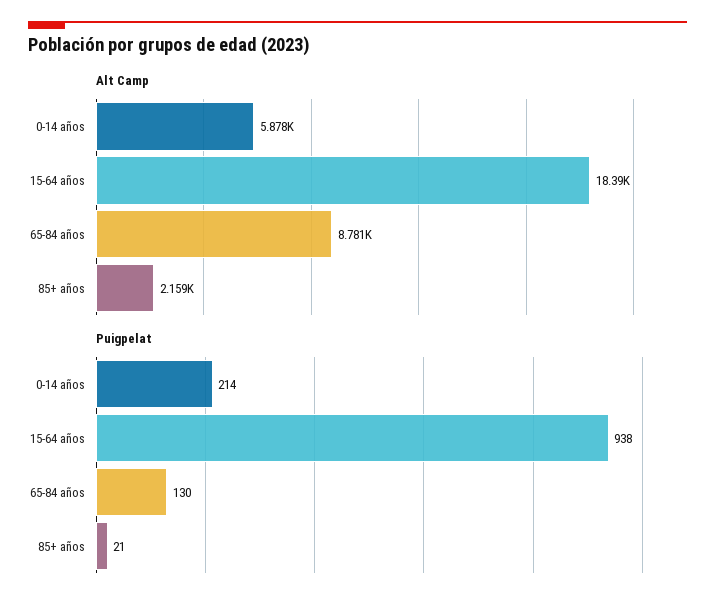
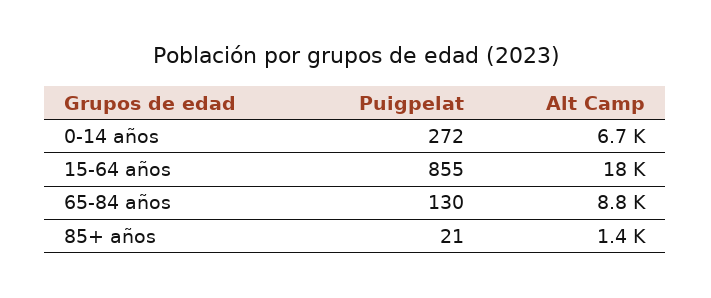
Alt Camp, 0-14 años: 5878 -> 6700
Alt Camp, 85+ años: 2159 -> 1400
Puigpelat, 0-14 años: 214 -> 272
Puigpelat, 15-64 años: 938 -> 855

